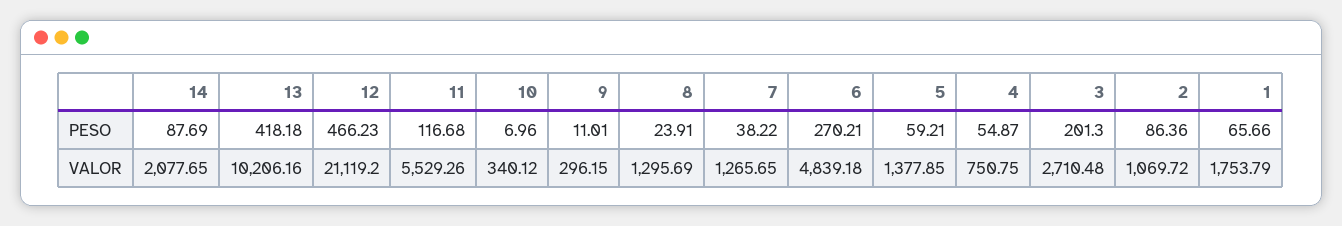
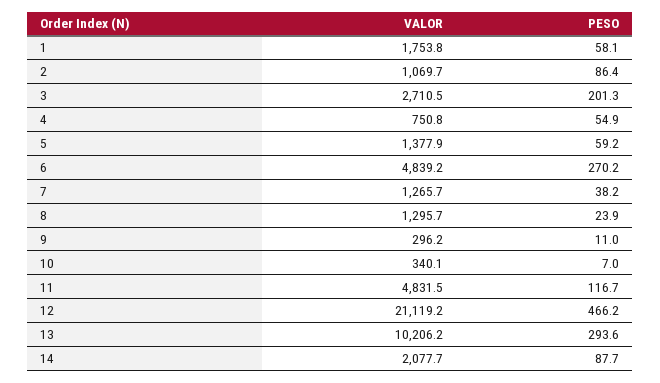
13, PESO: 418.18 -> 293.6
1, PESO: 65.66 -> 58.1
11, VALOR: 5529.26 -> 4831.5

